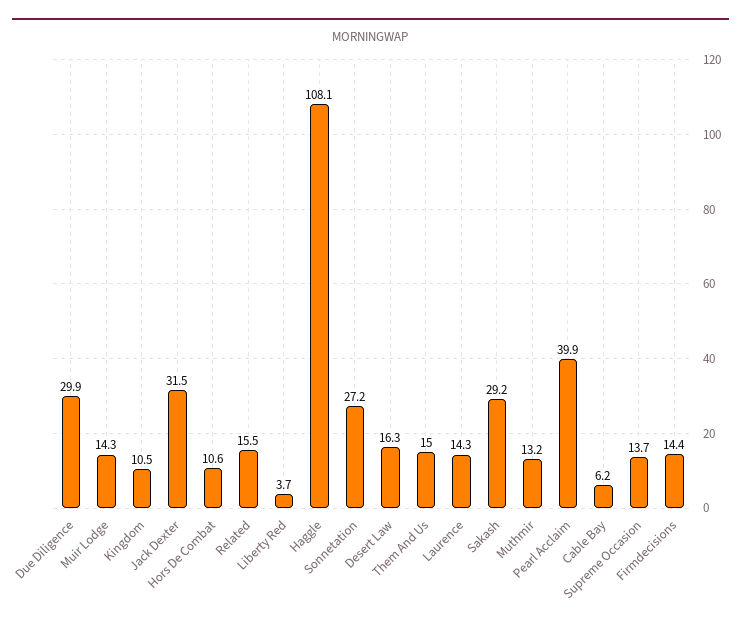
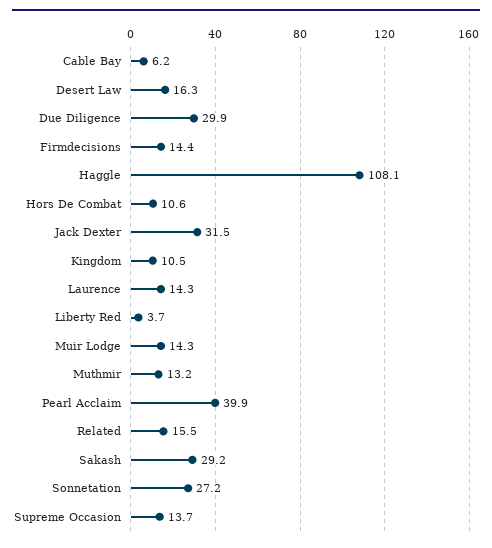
Them And Us: 15 -> none

